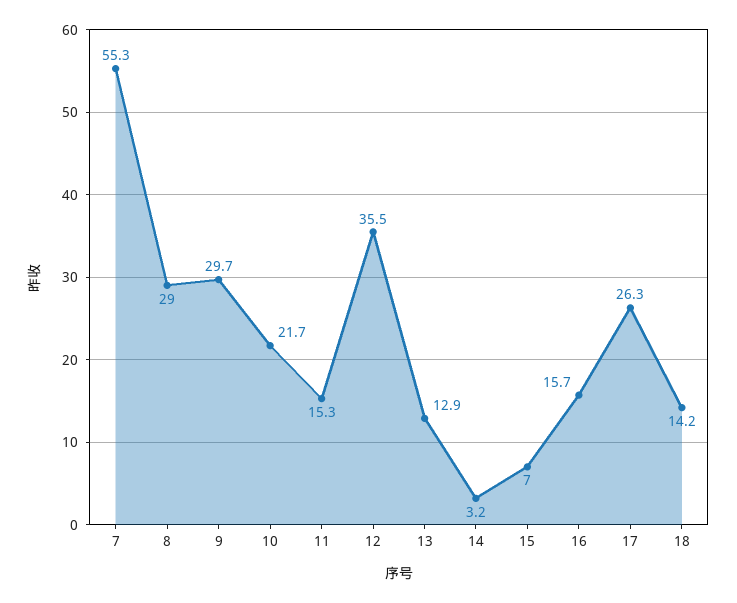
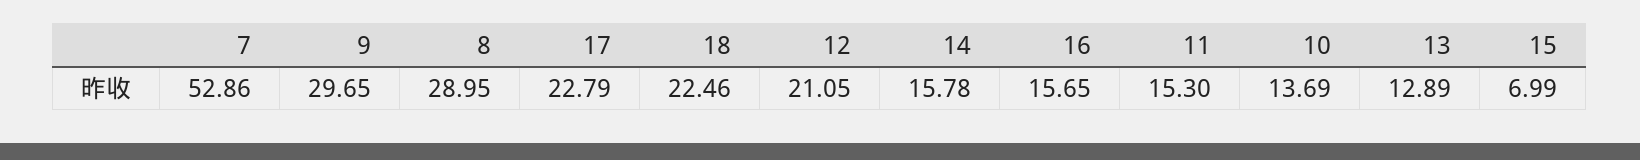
7: 55.3 -> 52.86
10: 21.7 -> 13.69
12: 35.5 -> 21.05
14: 3.2 -> 15.78
17: 26.3 -> 22.79
18: 14.2 -> 22.46

